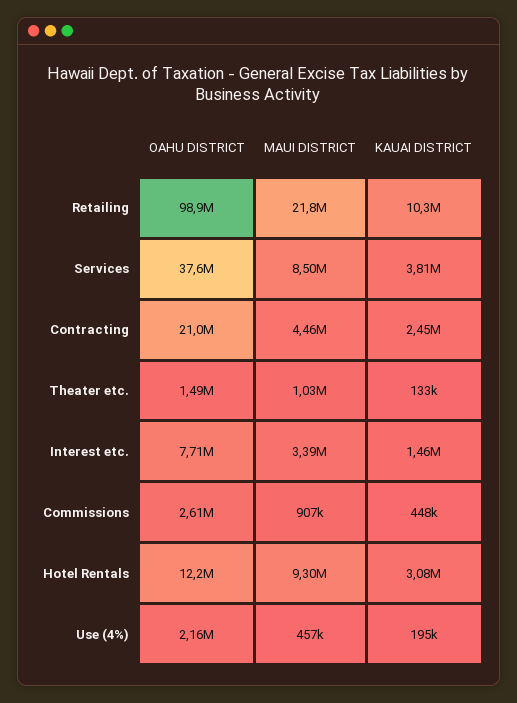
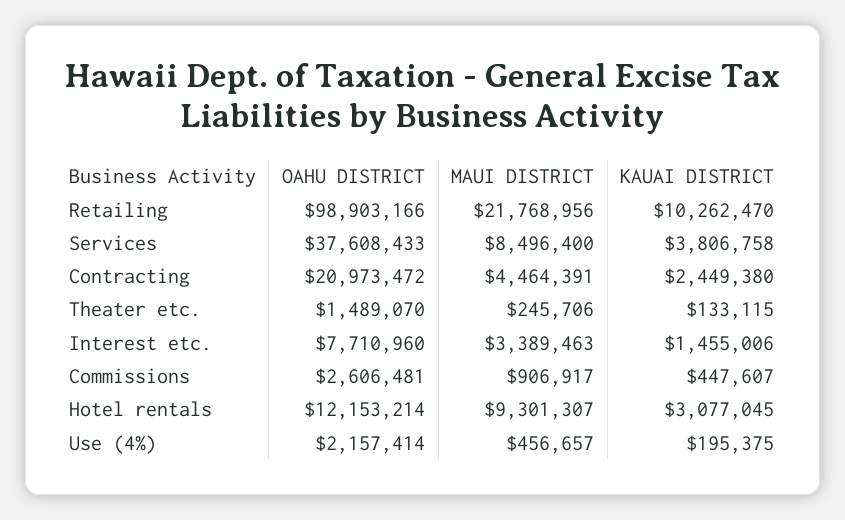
MAUI DISTRICT, Theater etc.: 1030000 -> 245706

